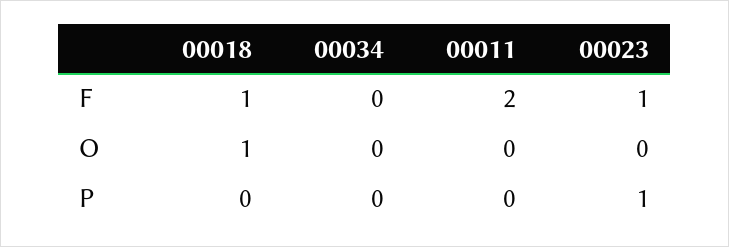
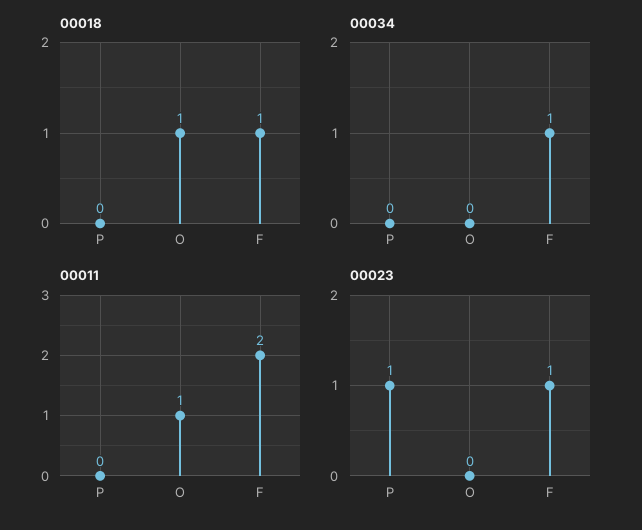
00034, F: 0 -> 1
00011, O: 0 -> 1

